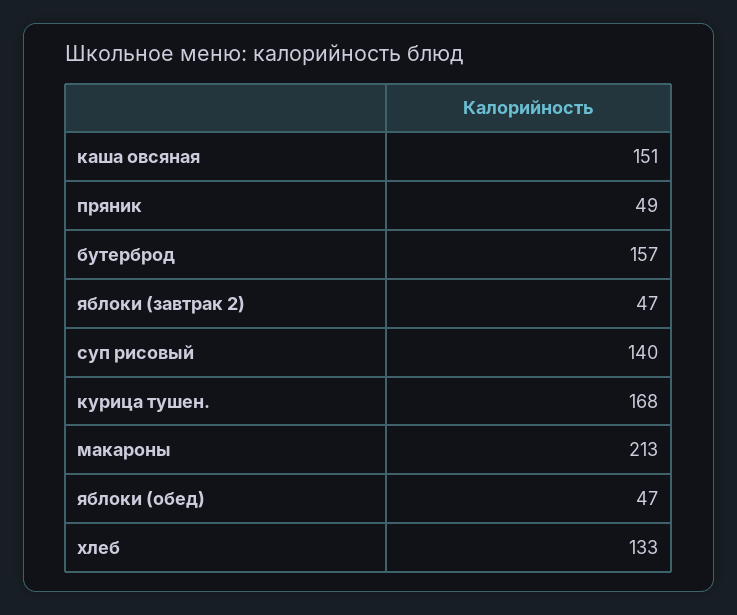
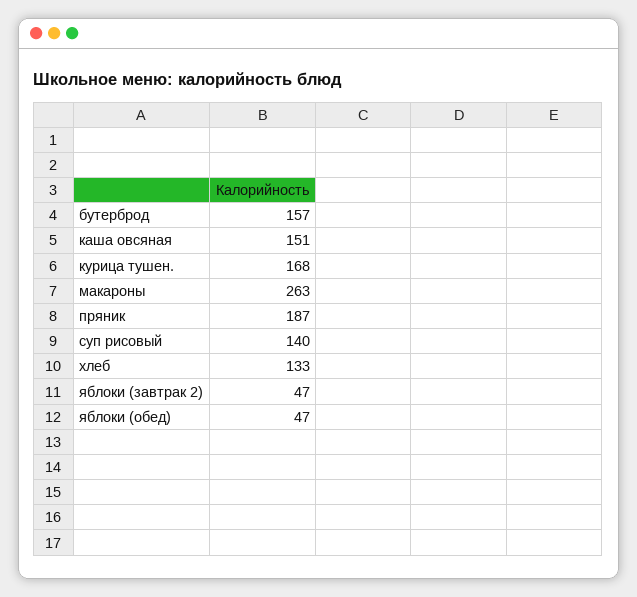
пряник: 49 -> 187
макароны: 213 -> 263

